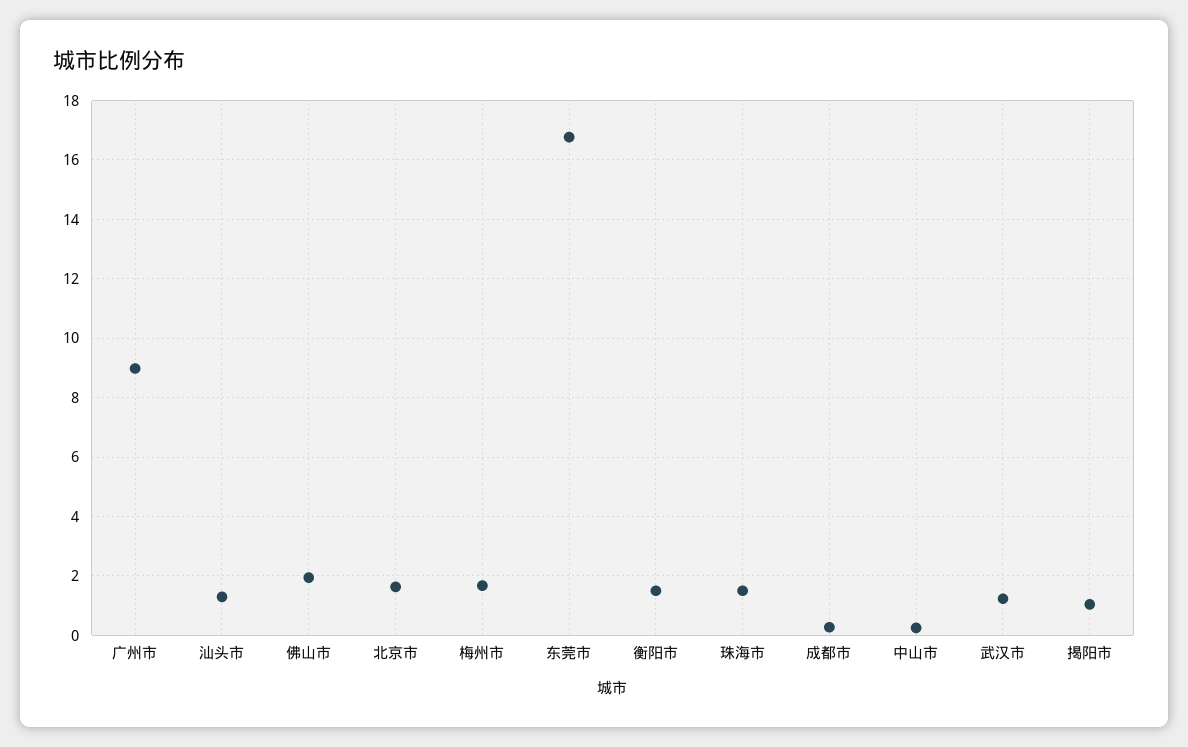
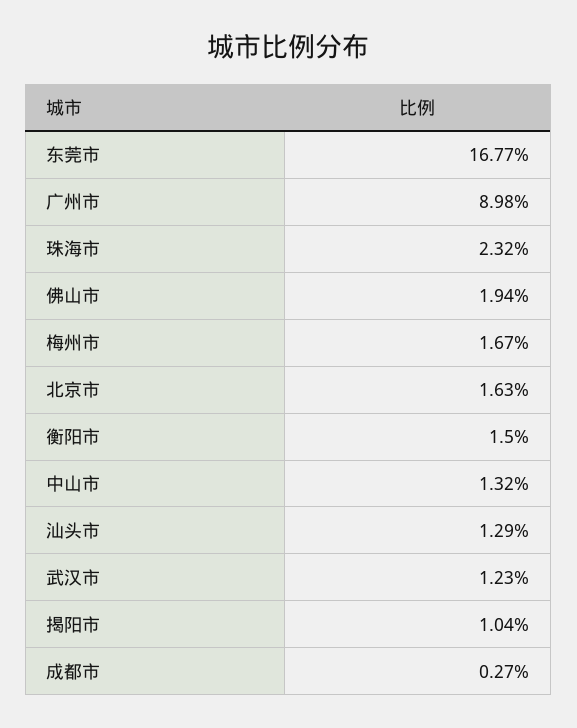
珠海市: 1.5 -> 2.32
中山市: 0.25 -> 1.32

